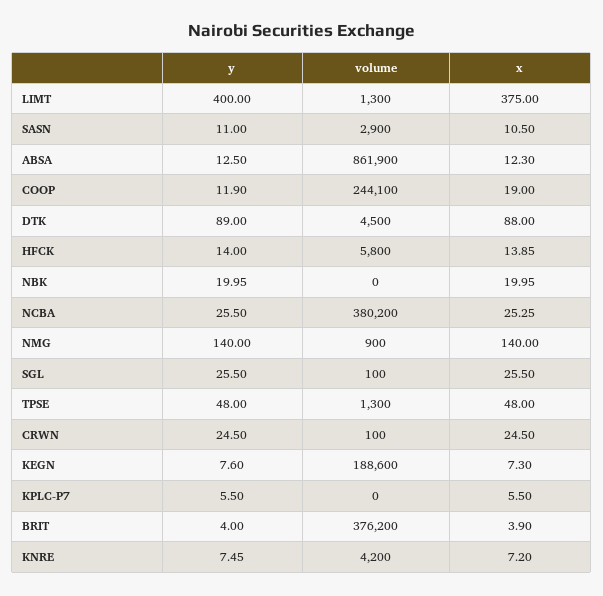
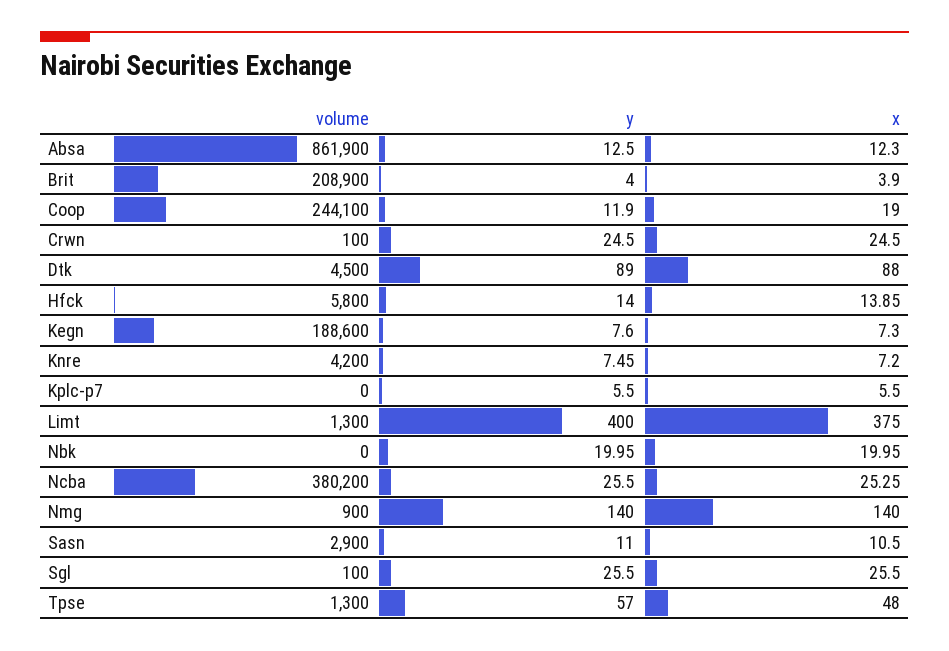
y, TPSE: 48 -> 57
volume, BRIT: 376200 -> 208900

